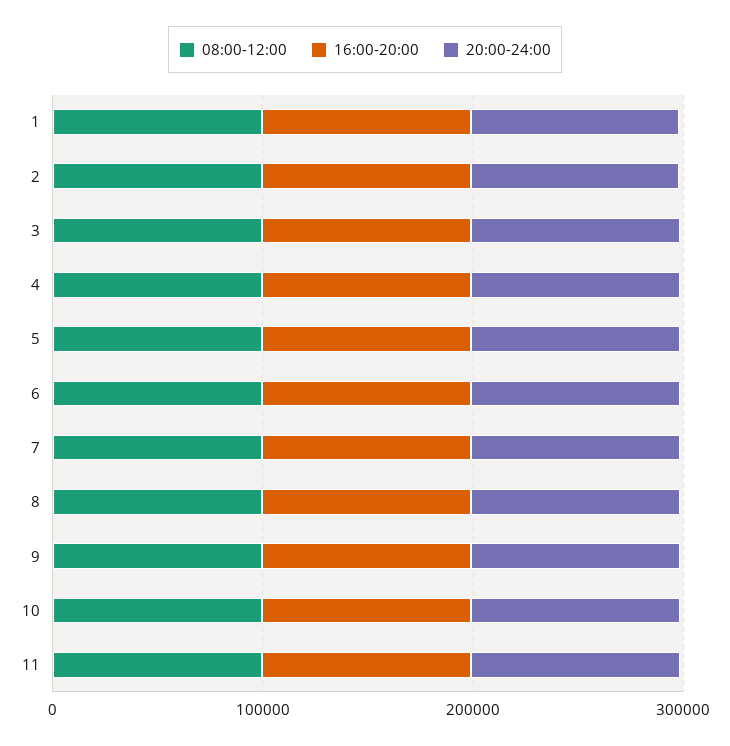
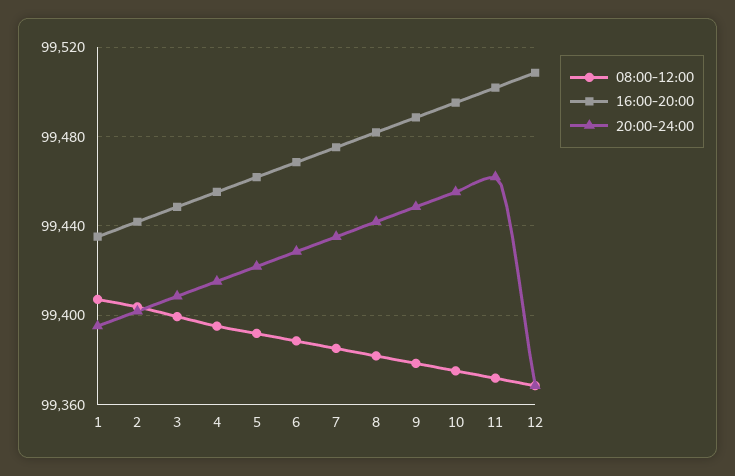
08:00-12:00, 12: none -> 99370
16:00-20:00, 12: none -> 99510
20:00-24:00, 12: none -> 99370

